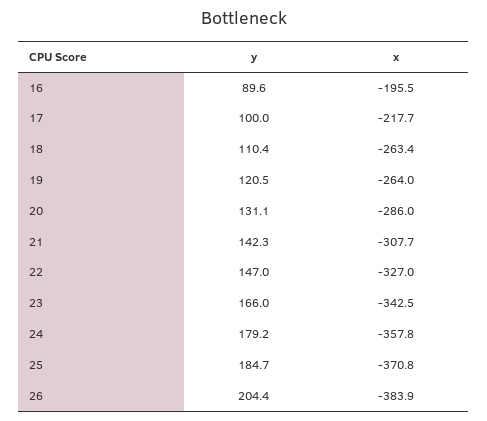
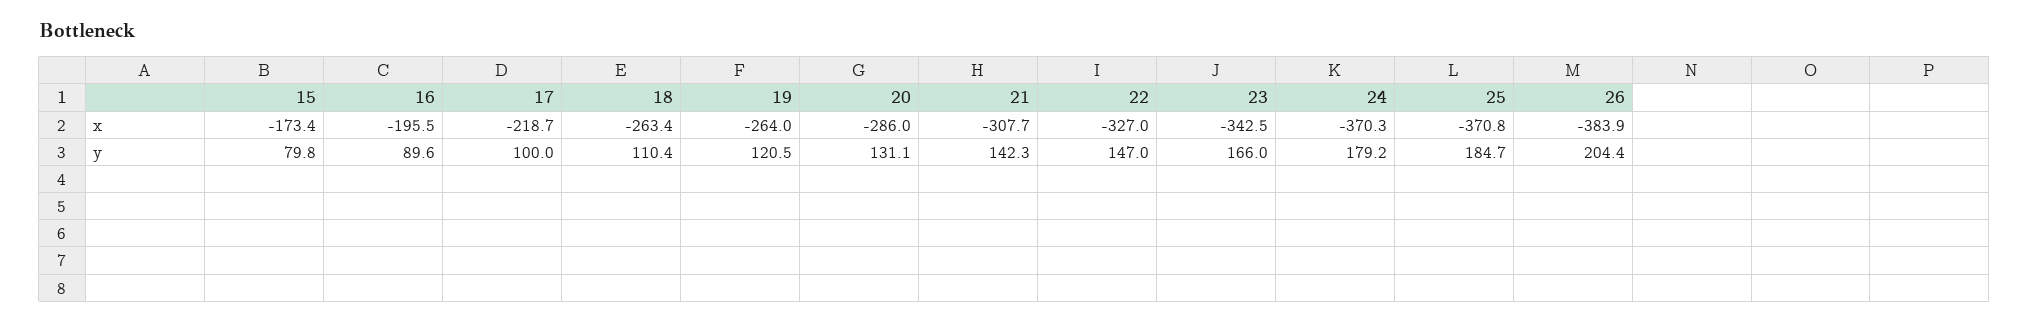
x, 17: -217.7 -> -218.7
x, 24: -357.8 -> -370.3
x, 15: none -> -173.4
y, 15: none -> 79.8

